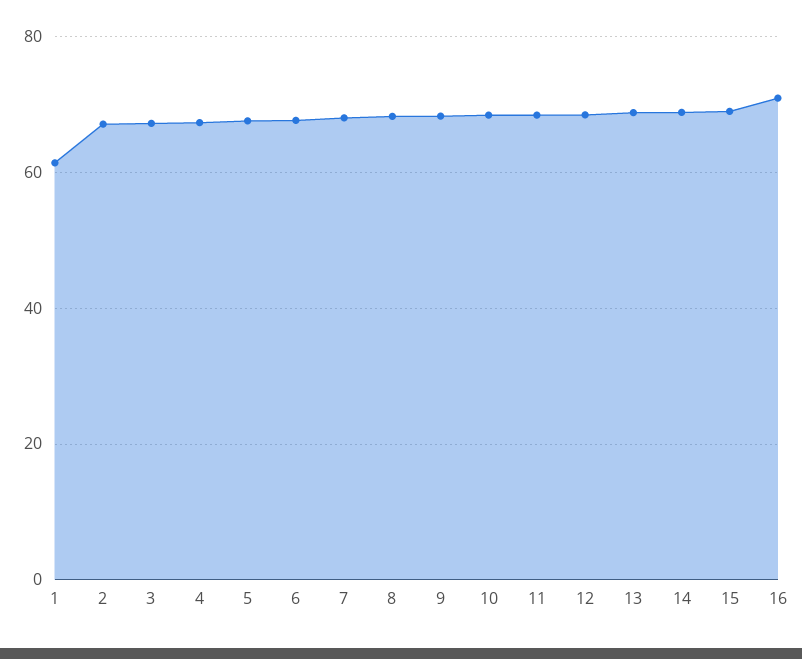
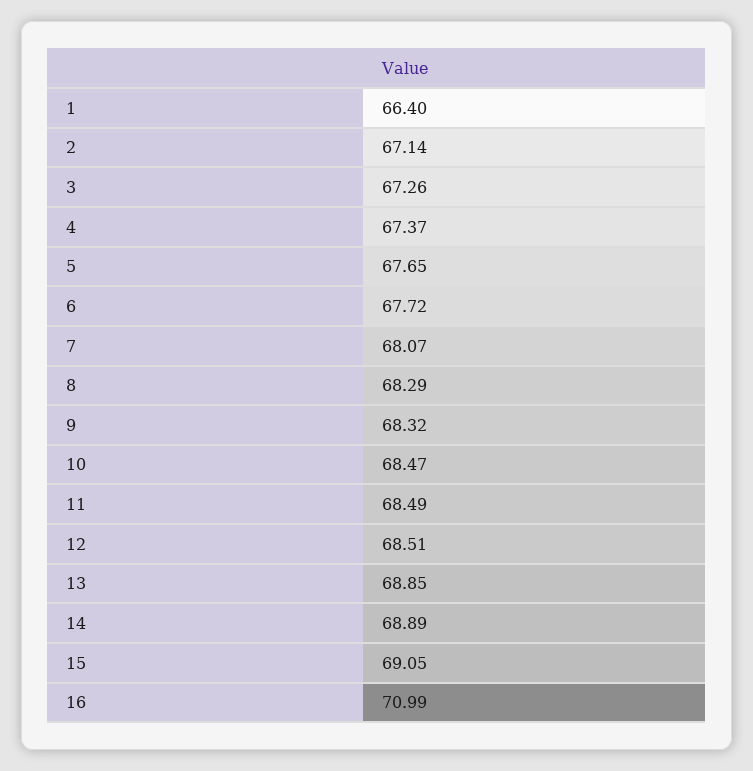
1: 62 -> 66.4

